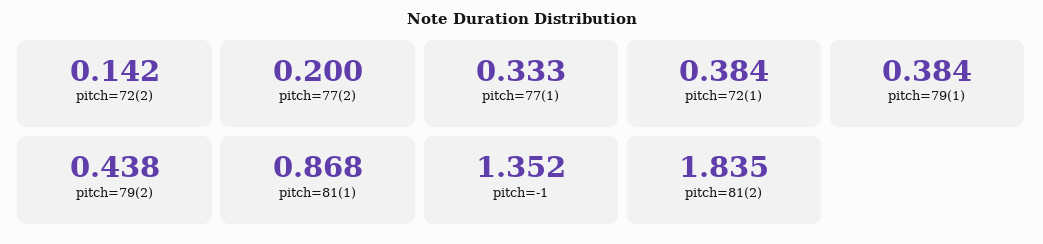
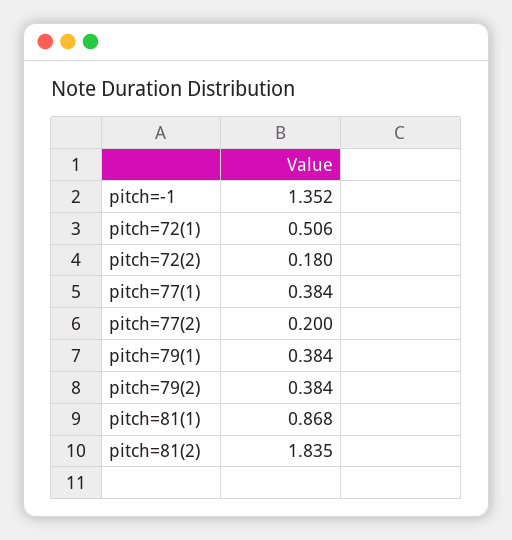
pitch=72(2): 0.142 -> 0.18
pitch=77(1): 0.333 -> 0.384
pitch=72(1): 0.384 -> 0.506
pitch=79(2): 0.438 -> 0.384

